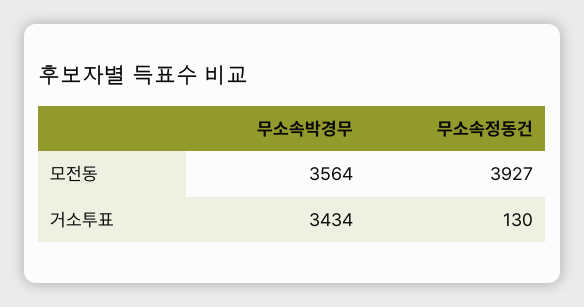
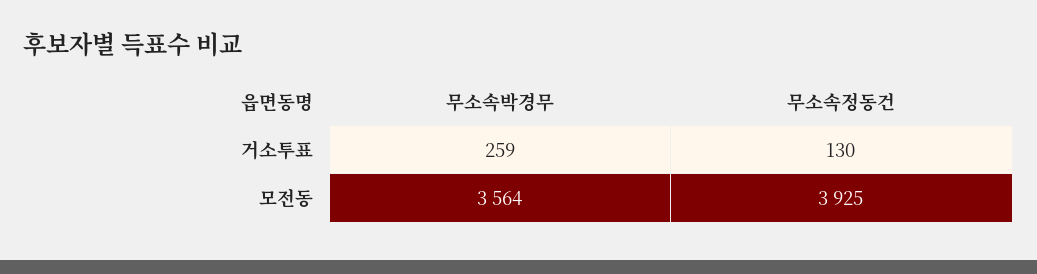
무소속정동건, 모전동: 3927 -> 3925
무소속박경무, 거소투표: 3434 -> 259

